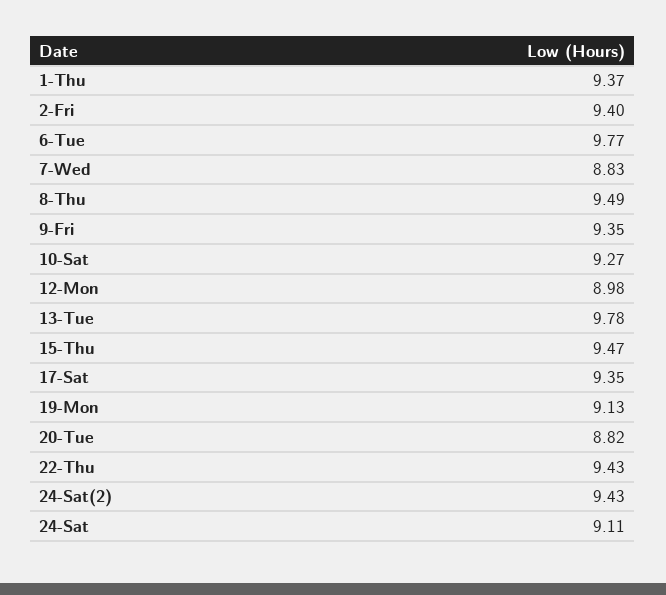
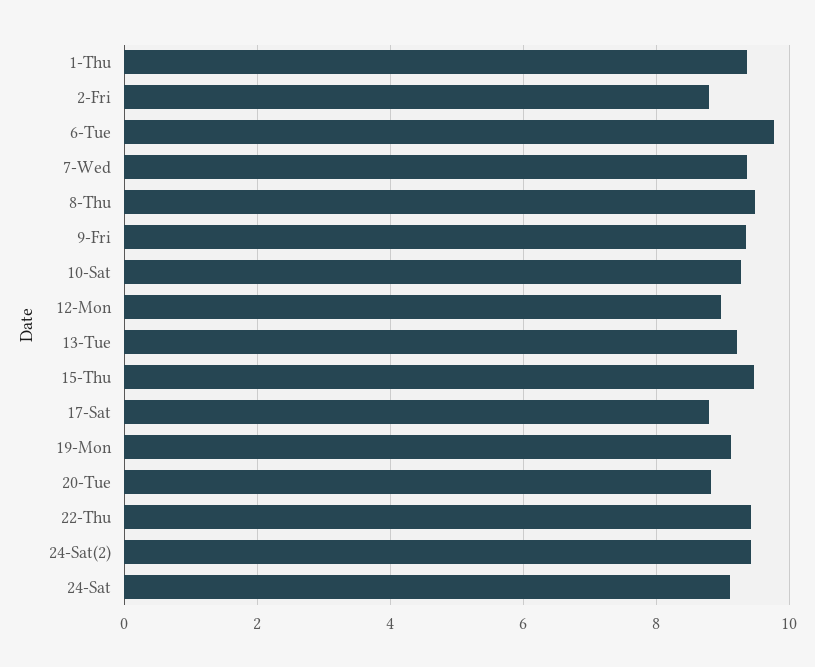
2-Fri: 9.4 -> 8.8
7-Wed: 8.83 -> 9.4
13-Tue: 9.78 -> 9.2
17-Sat: 9.35 -> 8.8

